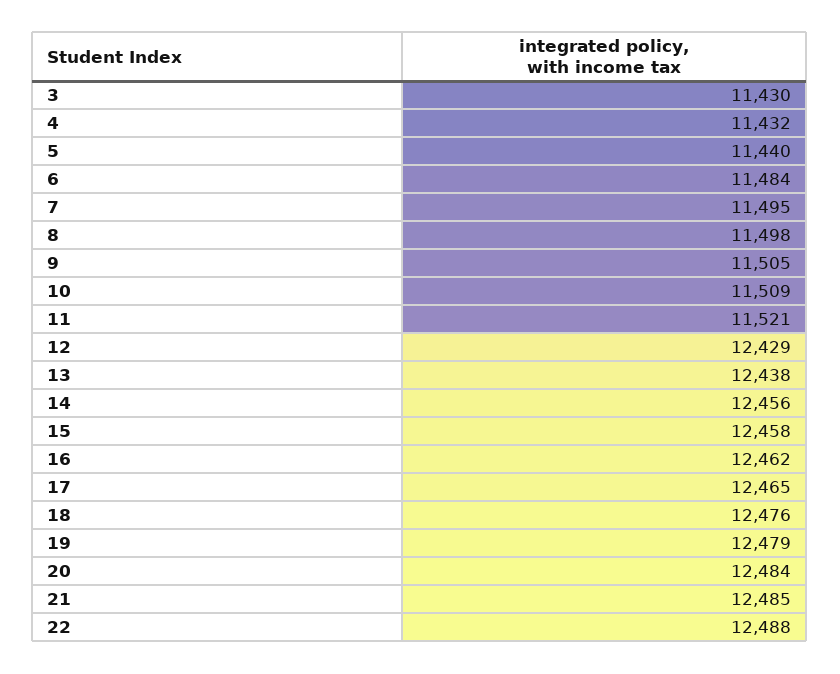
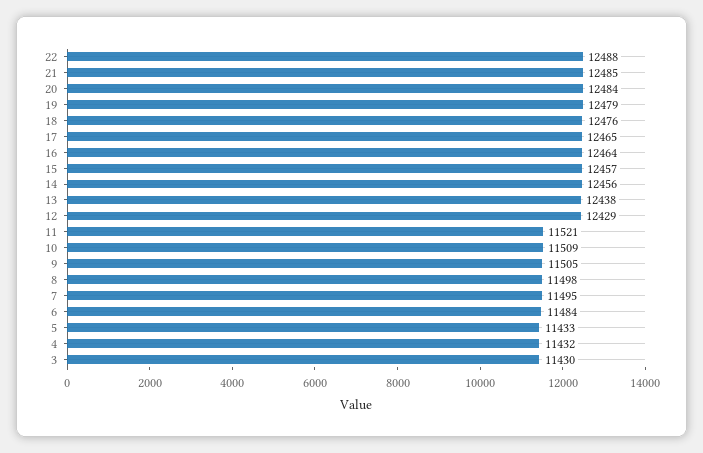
5: 11440 -> 11433
15: 12458 -> 12457
16: 12462 -> 12464

